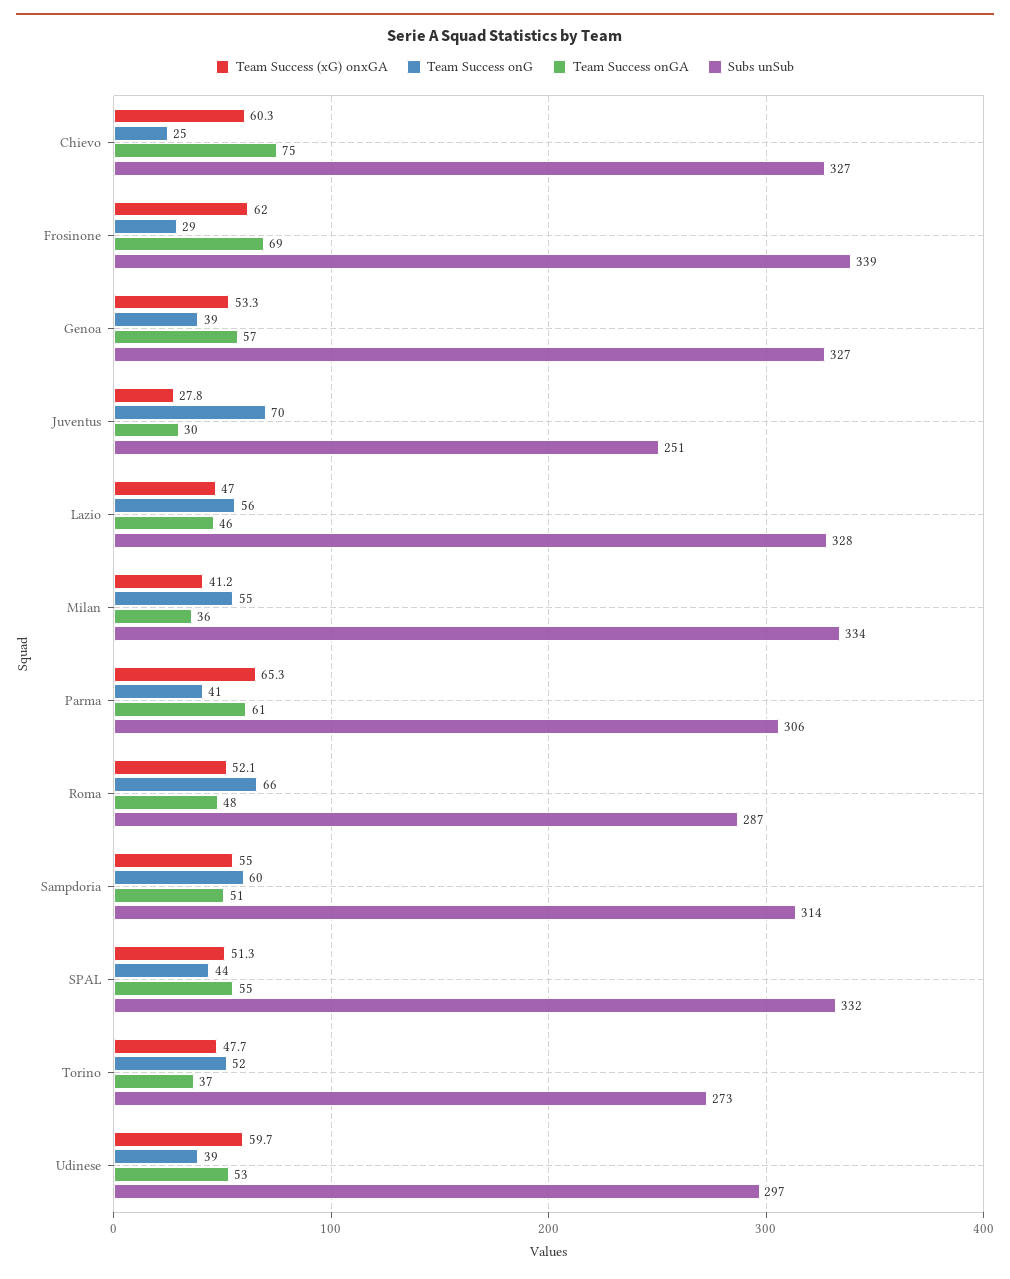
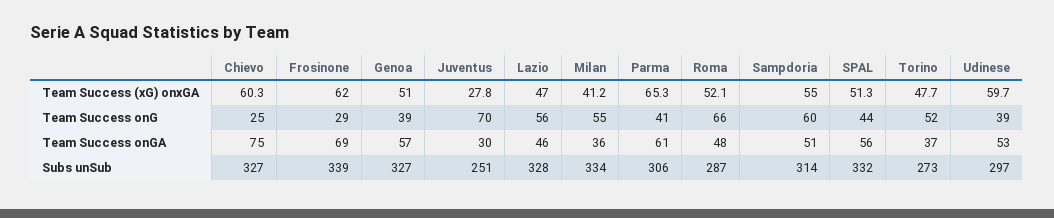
Team Success (xG) onxGA, Genoa: 53.3 -> 51
Team Success onGA, SPAL: 55 -> 56

